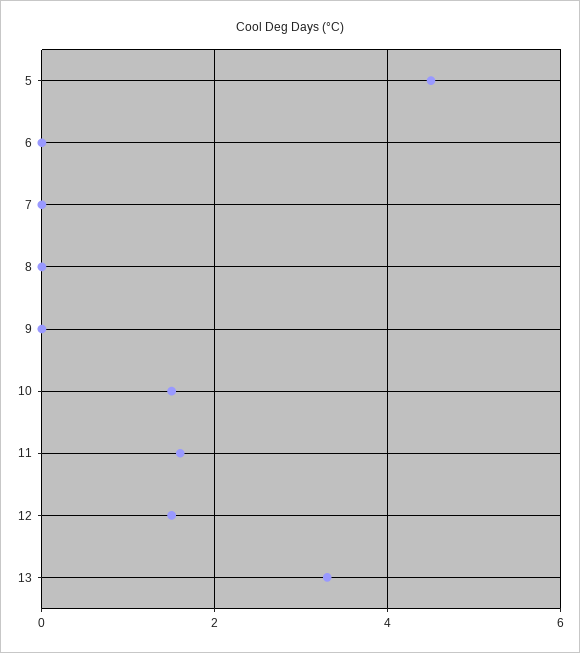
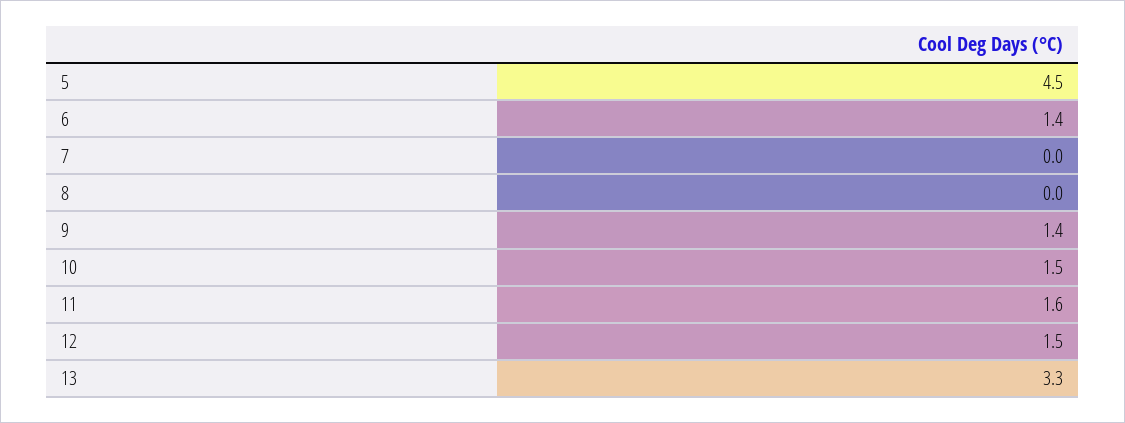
6: 0 -> 1.4
9: 0 -> 1.4

